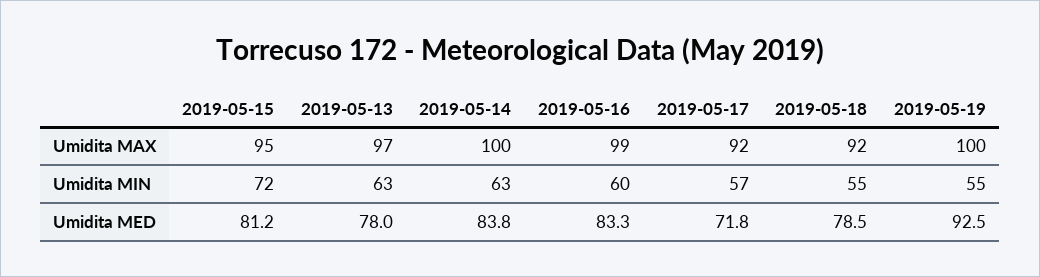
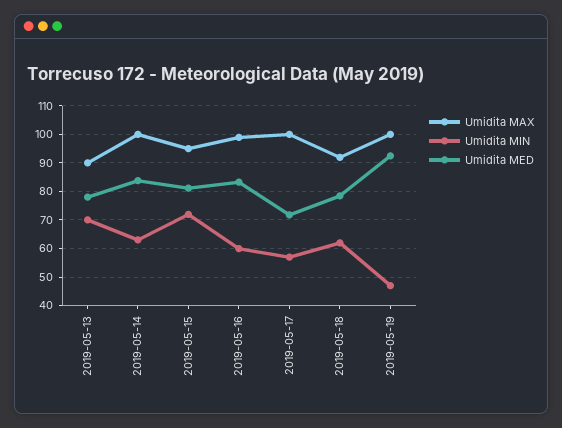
Umidita MAX, 2019-05-13: 97 -> 90
Umidita MAX, 2019-05-17: 92 -> 100
Umidita MIN, 2019-05-13: 63 -> 70
Umidita MIN, 2019-05-18: 55 -> 62.5
Umidita MIN, 2019-05-19: 55 -> 47.5

